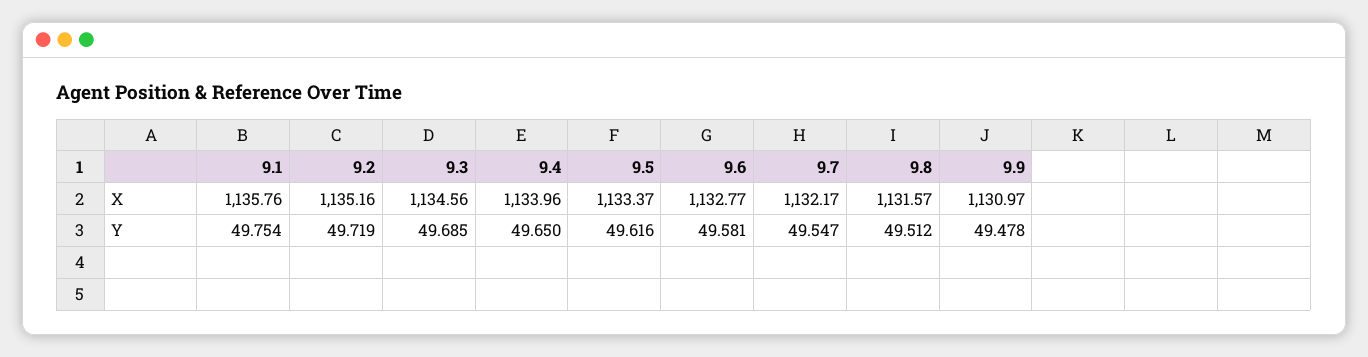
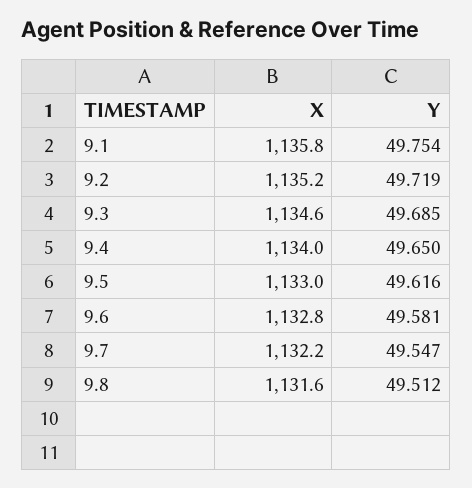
9.5, X: 1133.37 -> 1133
9.9, X: 1130.97 -> none
9.9, Y: 49.478 -> none

